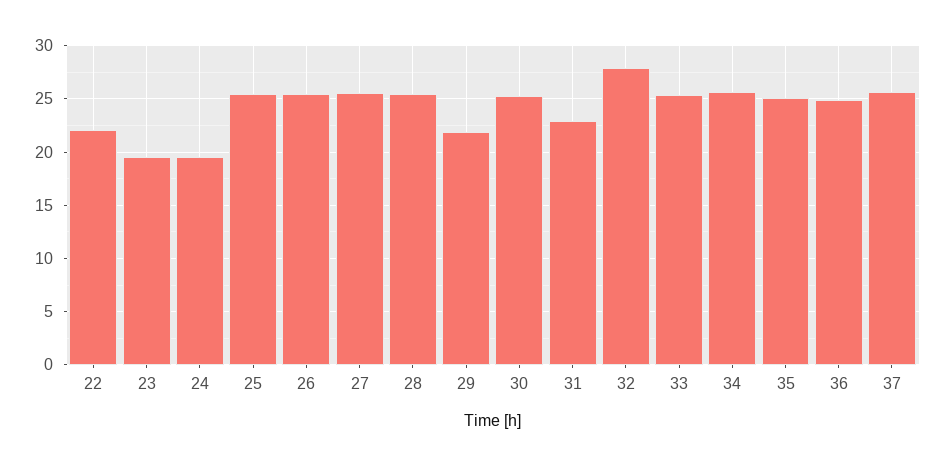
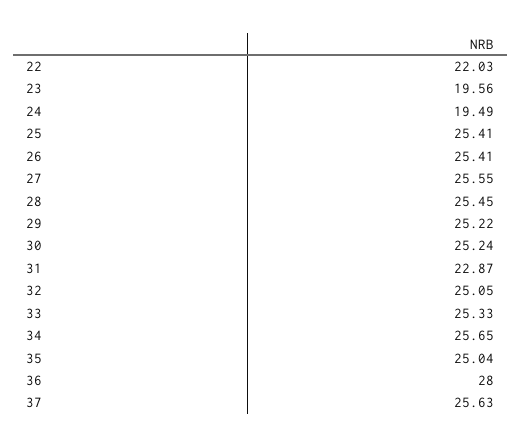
29: 22 -> 25.22
32: 28 -> 25.05
36: 25 -> 28

